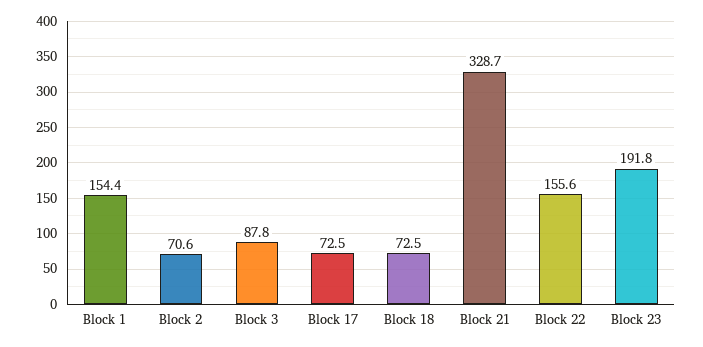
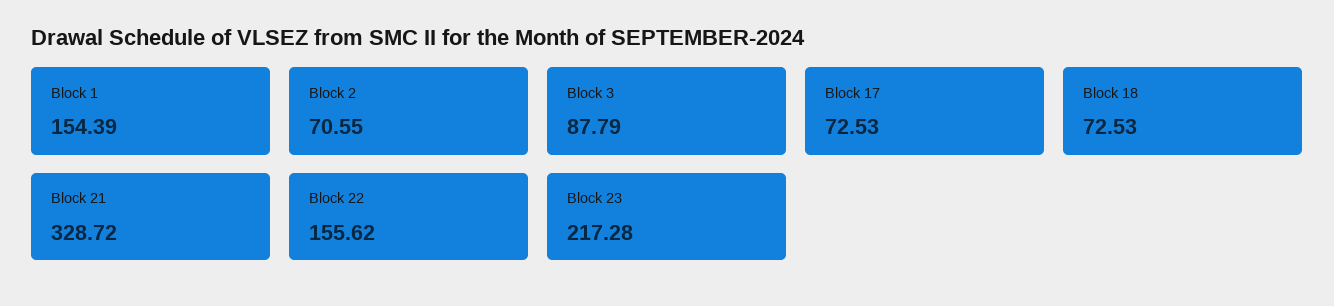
Block 23: 191.8 -> 217.28

